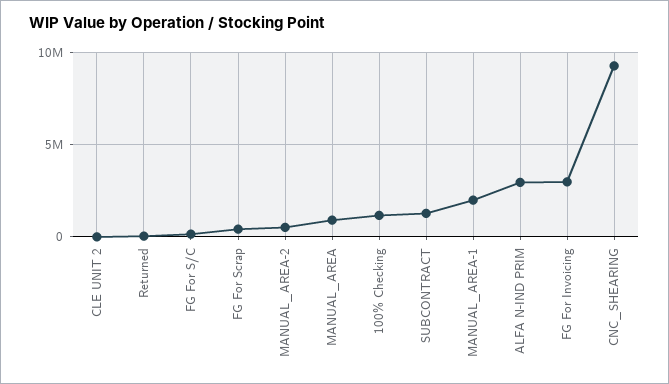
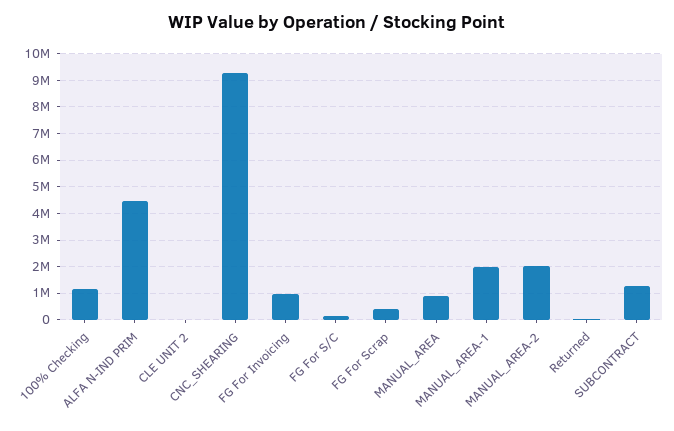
MANUAL_AREA-2: 500000 -> 2000000
ALFA N-IND PRIM: 3000000 -> 4500000
FG For Invoicing: 3000000 -> 1000000

